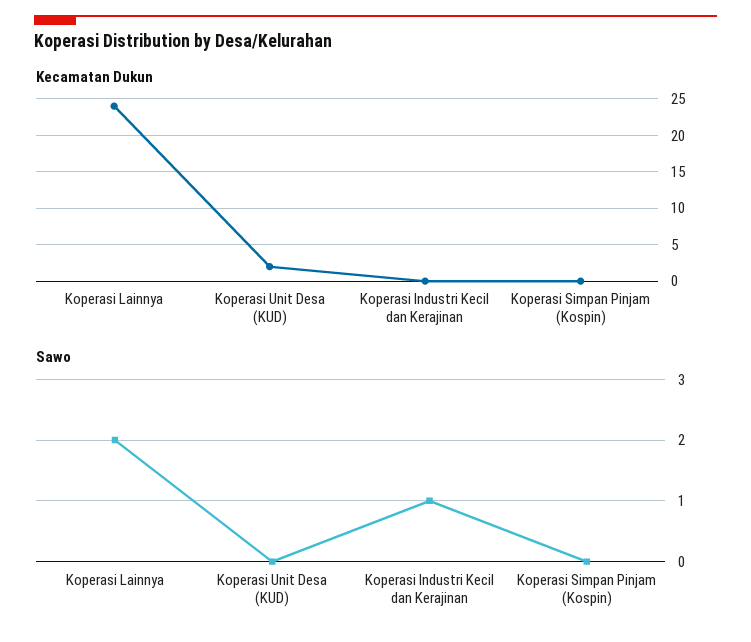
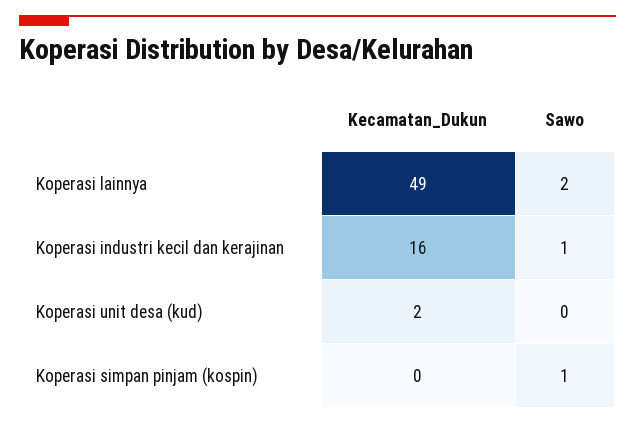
Kecamatan Dukun, Koperasi Lainnya: 24 -> 49
Kecamatan Dukun, Koperasi Industri Kecil dan Kerajinan: 0 -> 16
Sawo, Koperasi Simpan Pinjam (Kospin): 0 -> 1

